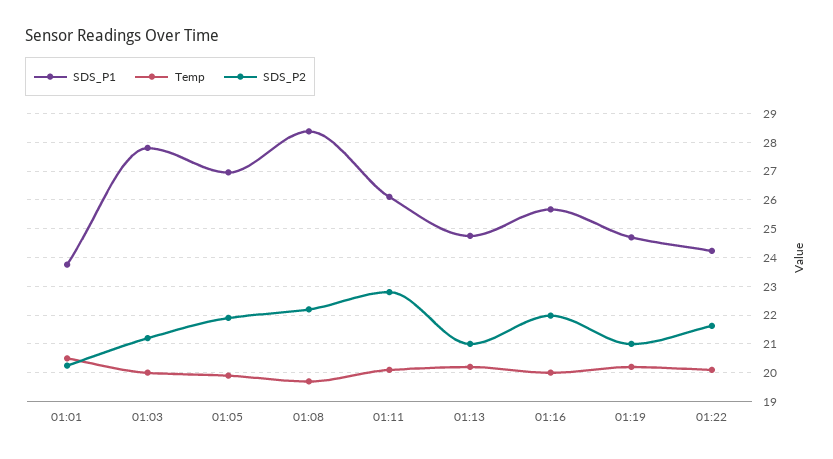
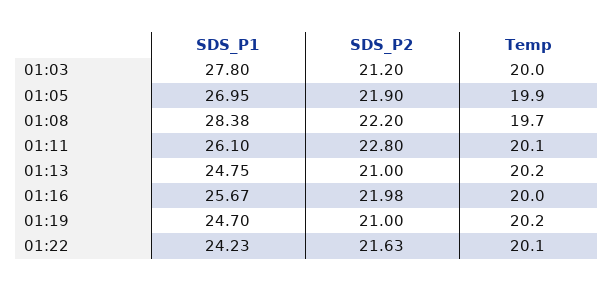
SDS_P1, 01:01: 23.75 -> none
Temp, 01:01: 20.5 -> none
SDS_P2, 01:01: 20.25 -> none

